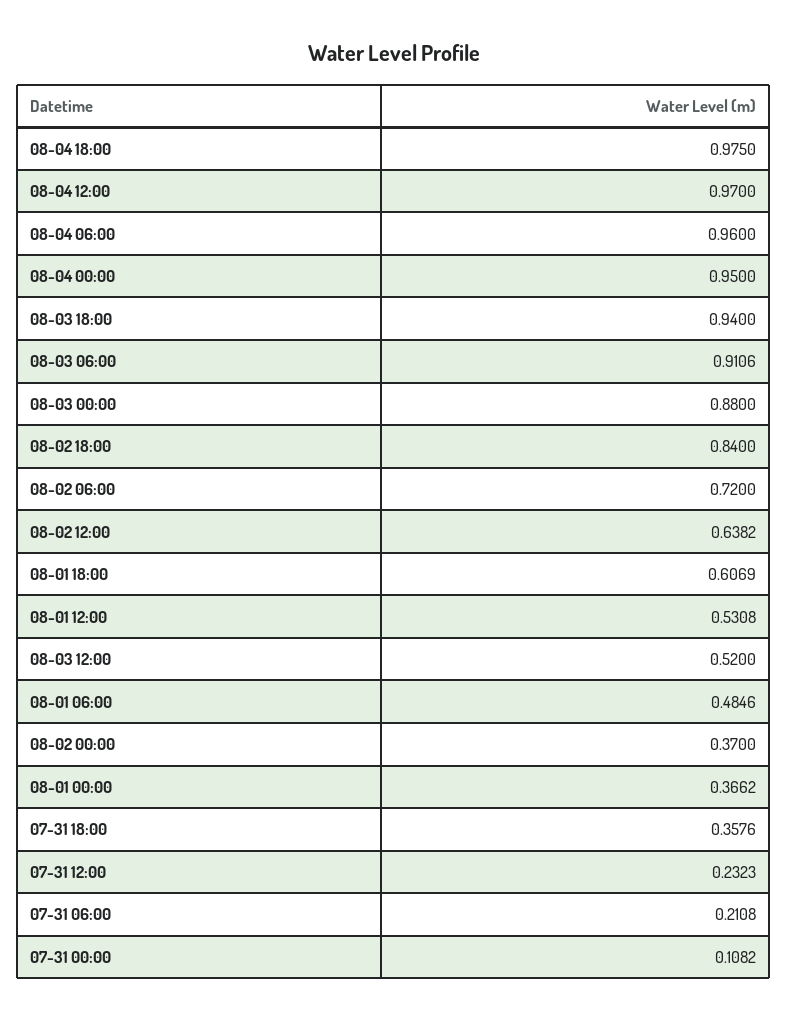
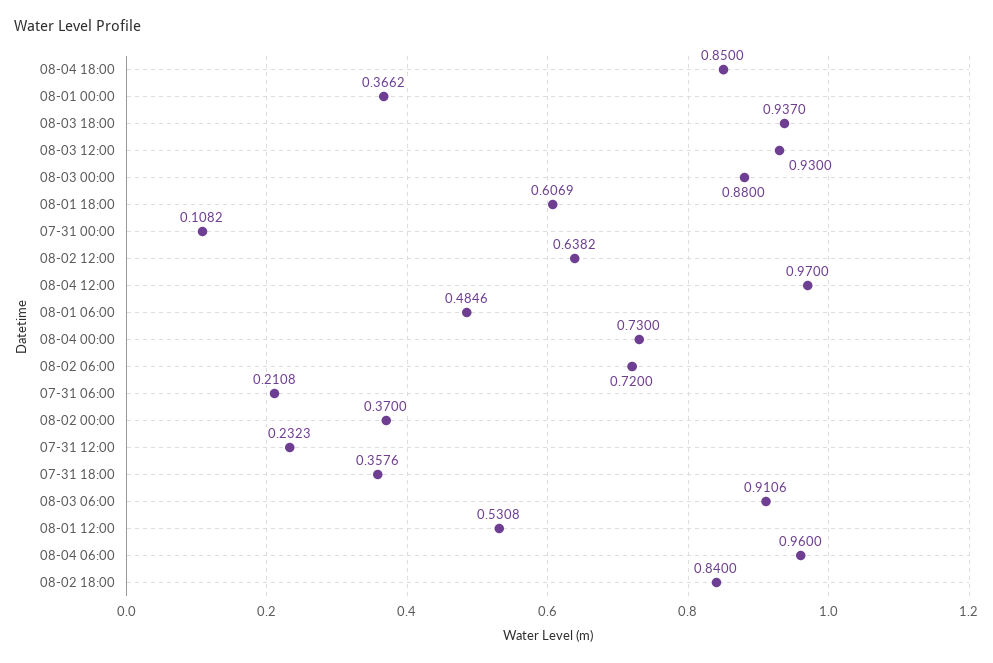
08-04 18:00: 0.975 -> 0.85
08-04 00:00: 0.95 -> 0.73
08-03 18:00: 0.94 -> 0.937
08-03 12:00: 0.52 -> 0.93

